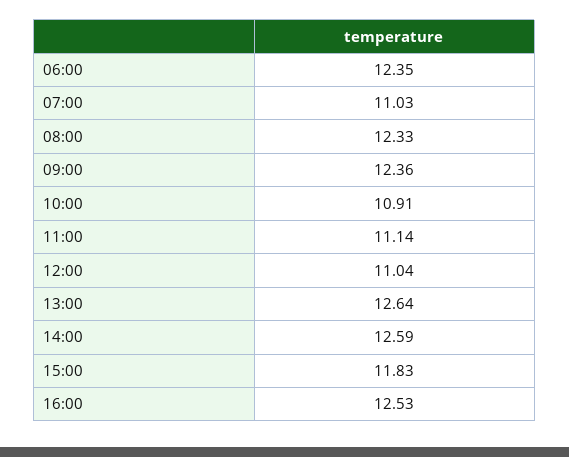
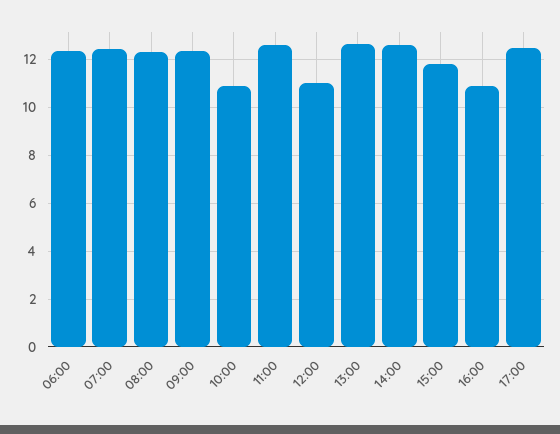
07:00: 11.03 -> 12.5
11:00: 11.14 -> 12.5
16:00: 12.53 -> 11
17:00: none -> 12.5

